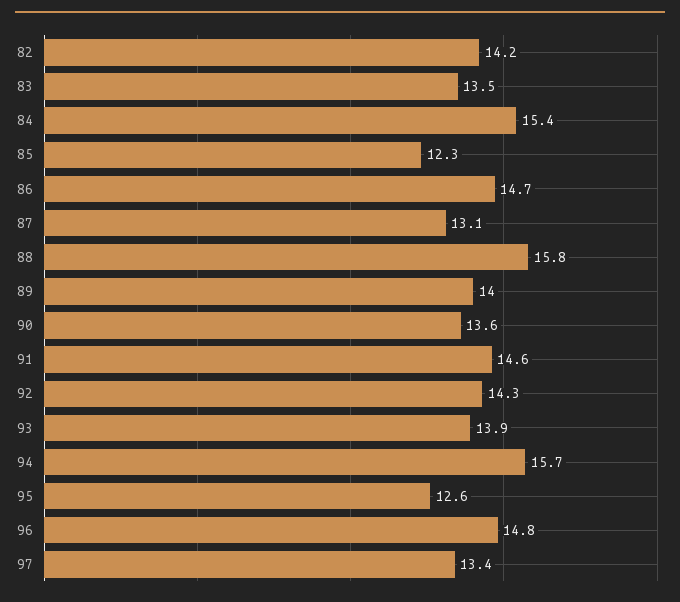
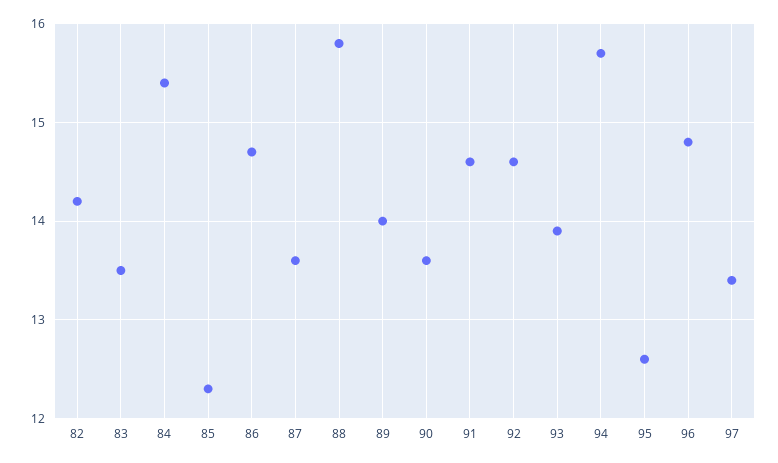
87: 13.1 -> 13.6
92: 14.3 -> 14.6

